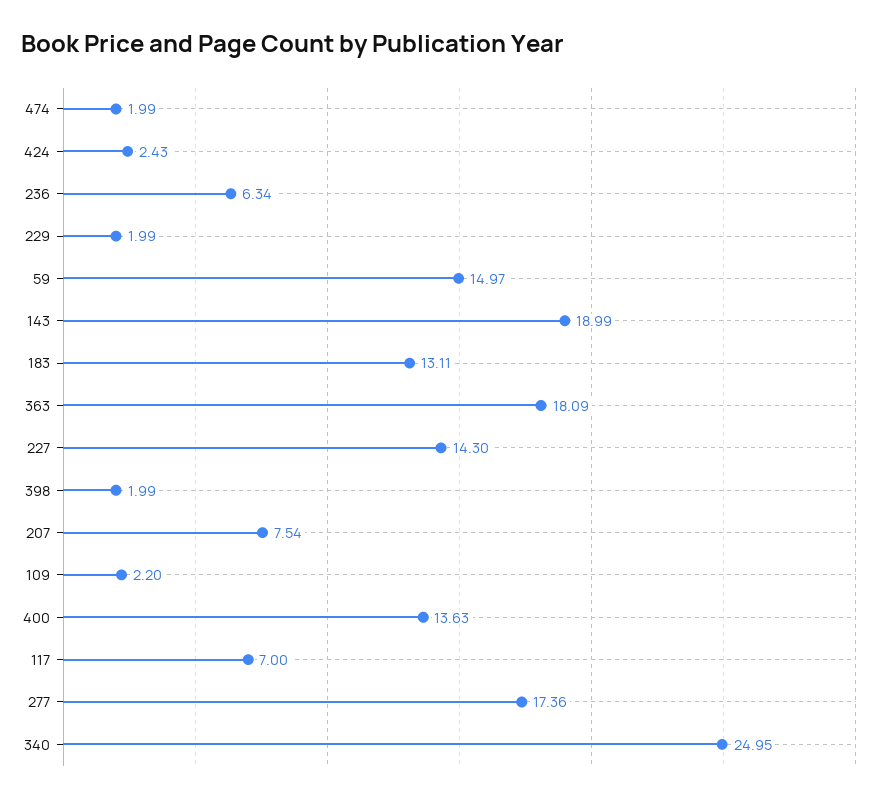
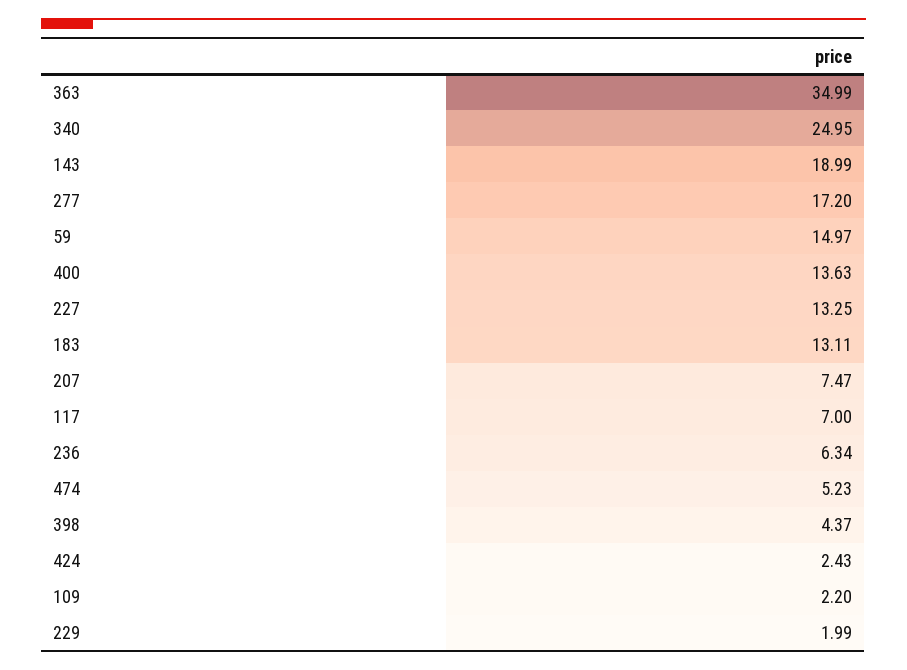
474: 1.99 -> 5.23
363: 18.09 -> 34.99
227: 14.3 -> 13.25
398: 1.99 -> 4.37
207: 7.54 -> 7.47
277: 17.36 -> 17.2

